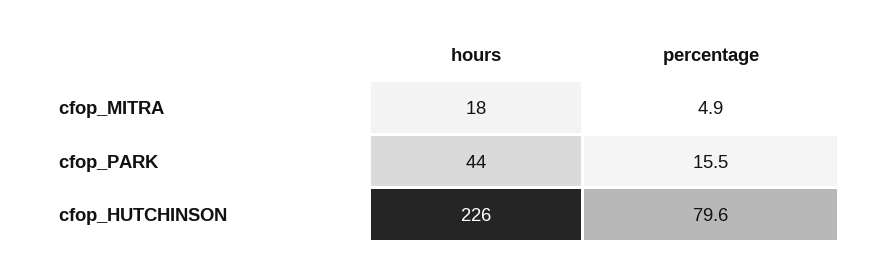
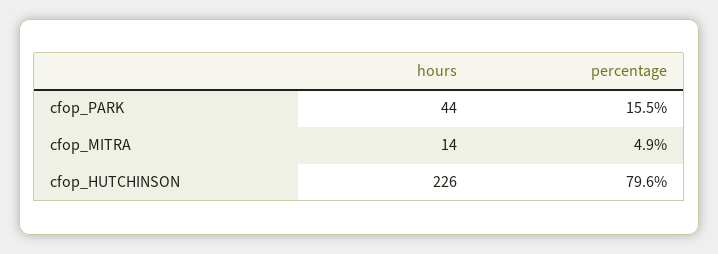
hours, cfop_MITRA: 18 -> 14

